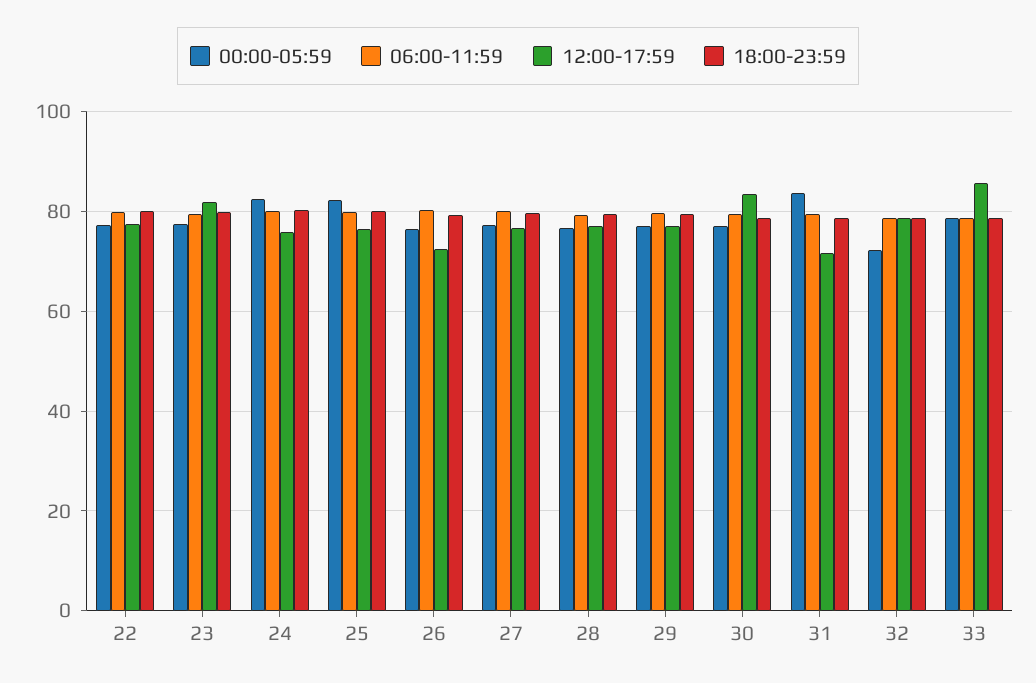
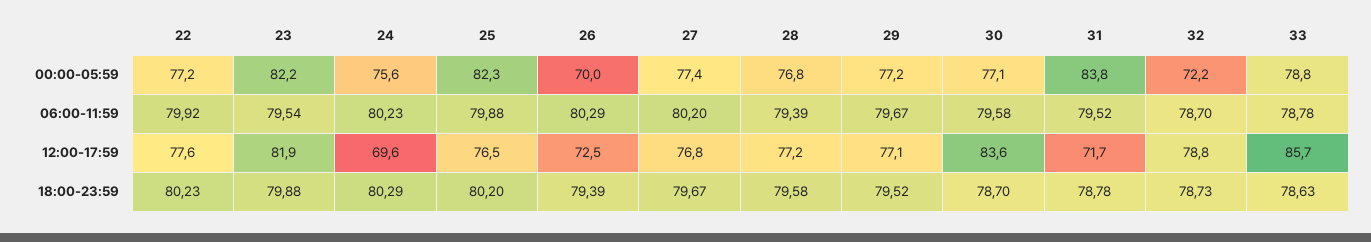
00:00-05:59, 23: 78 -> 82.2
00:00-05:59, 24: 82 -> 75.6
12:00-17:59, 24: 76 -> 69.6
00:00-05:59, 26: 76 -> 70

